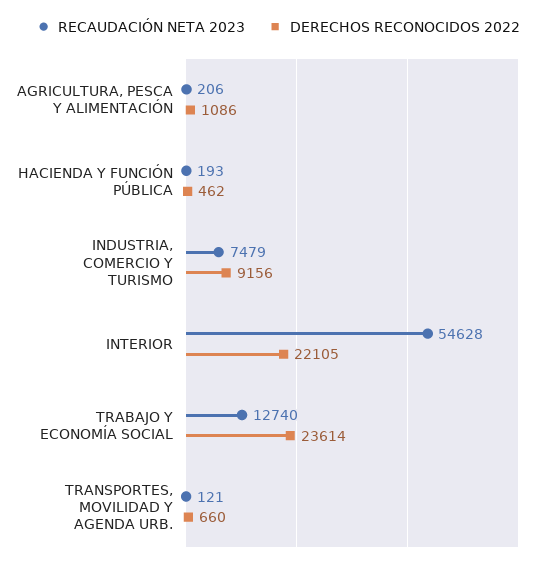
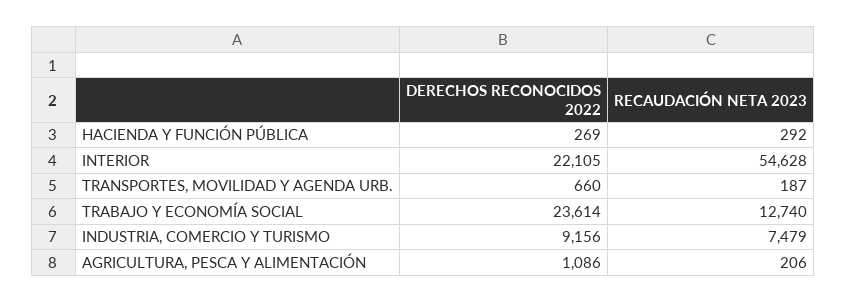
RECAUDACIÓN NETA 2023, HACIENDA Y FUNCIÓN PÚBLICA: 193 -> 292
DERECHOS RECONOCIDOS 2022, HACIENDA Y FUNCIÓN PÚBLICA: 462 -> 269
RECAUDACIÓN NETA 2023, TRANSPORTES, MOVILIDAD Y AGENDA URB.: 121 -> 187

